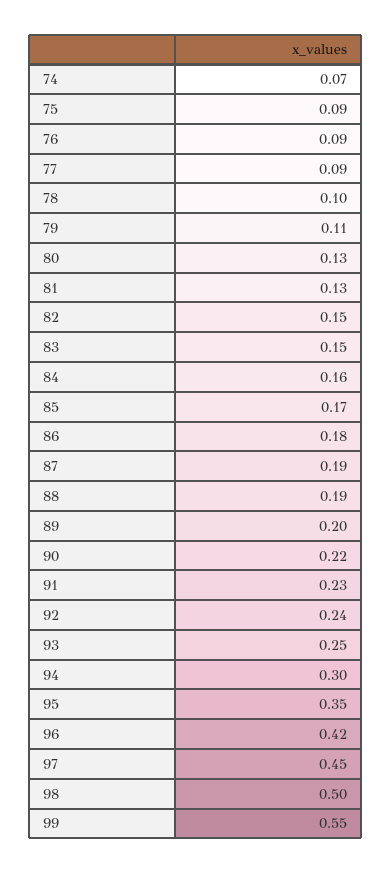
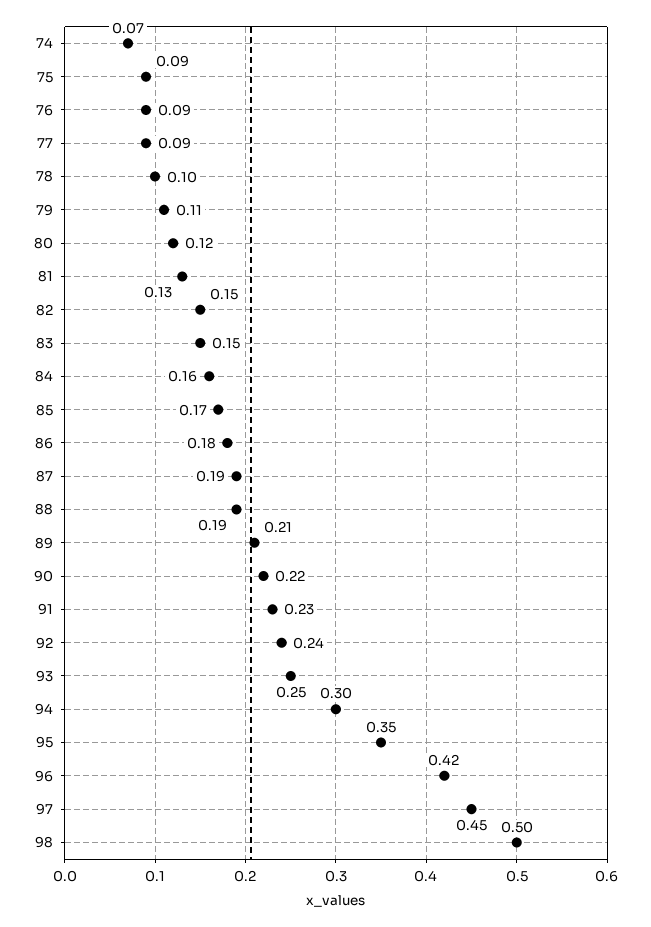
80: 0.13 -> 0.12
89: 0.2 -> 0.21
99: 0.55 -> none

